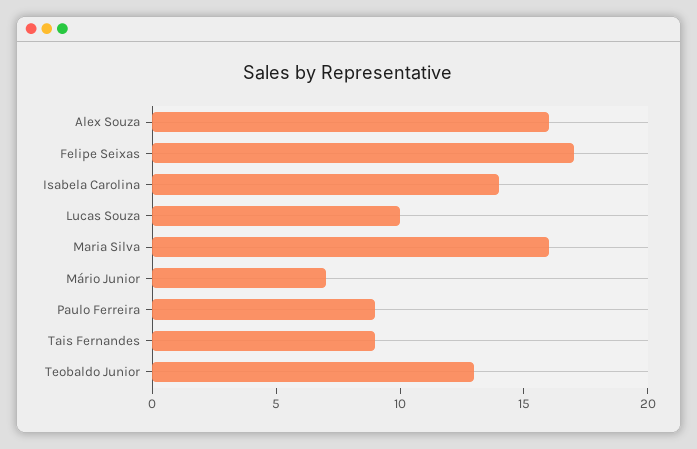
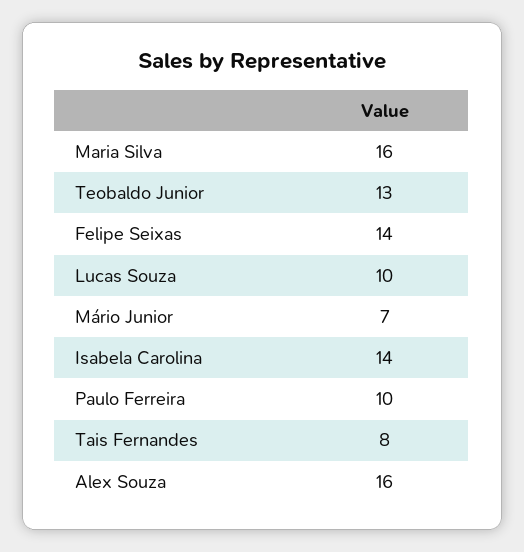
Felipe Seixas: 17 -> 14
Paulo Ferreira: 9 -> 10
Tais Fernandes: 9 -> 8

